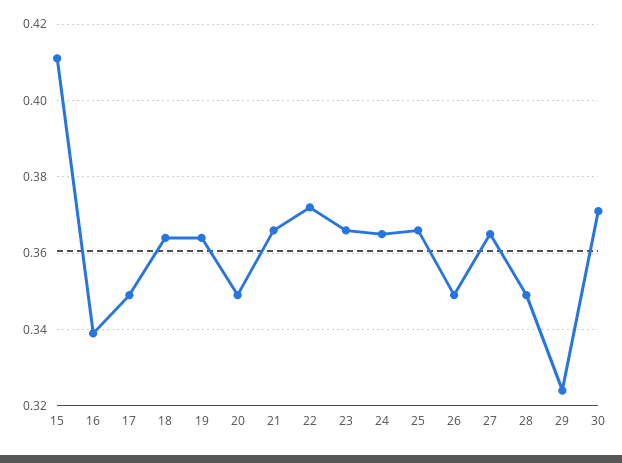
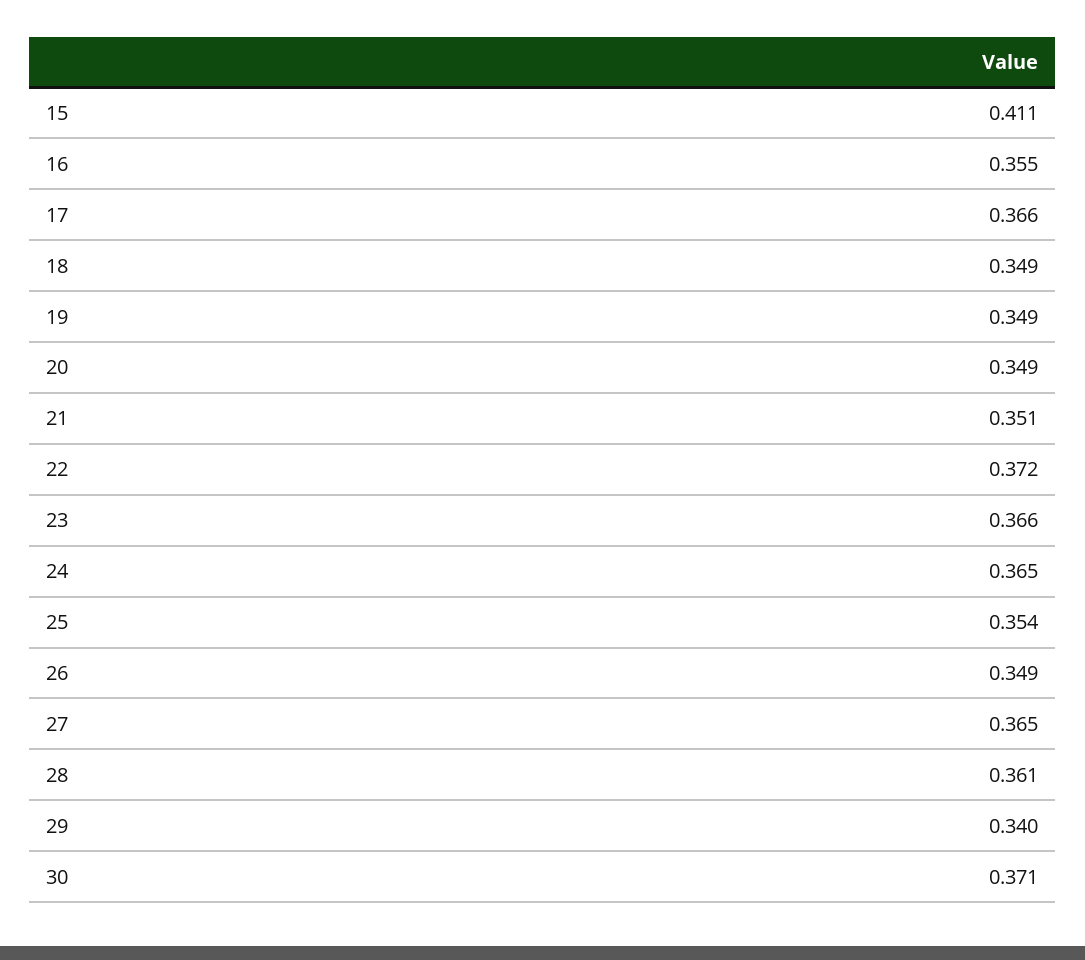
16: 0.34 -> 0.355
17: 0.35 -> 0.366
18: 0.365 -> 0.349
19: 0.365 -> 0.349
21: 0.365 -> 0.351
25: 0.365 -> 0.354
28: 0.35 -> 0.361
29: 0.325 -> 0.34

